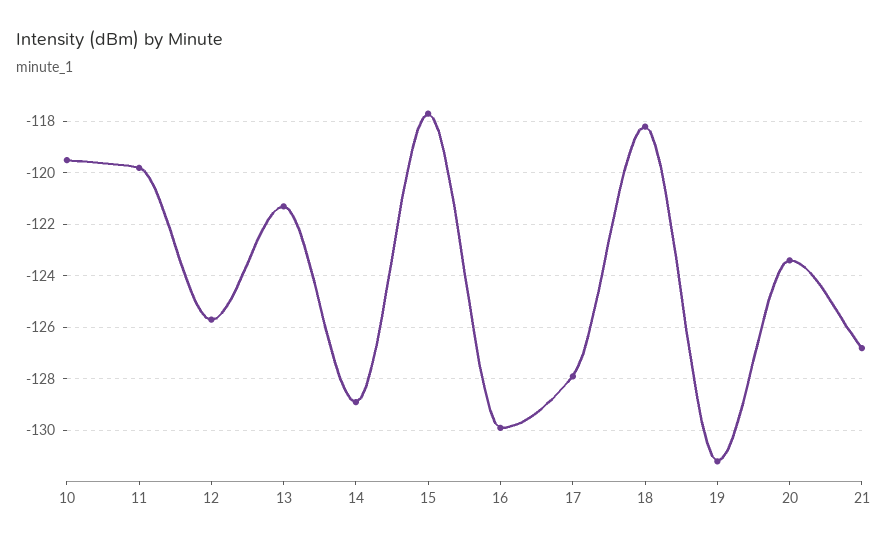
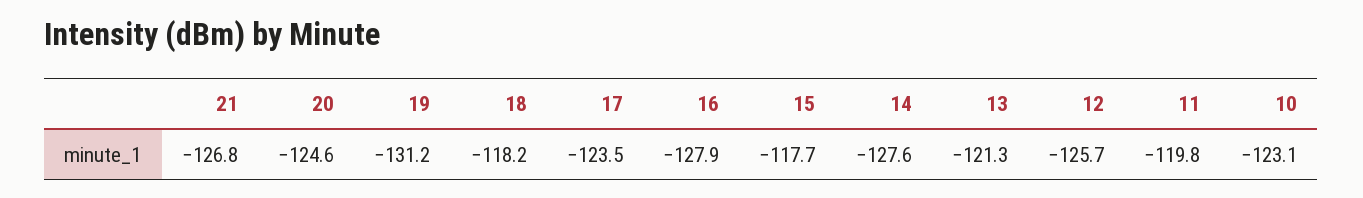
10: -119.5 -> -123.1
14: -129 -> -127.6
16: -130 -> -127.9
17: -128 -> -123.5
20: -123.5 -> -124.6

